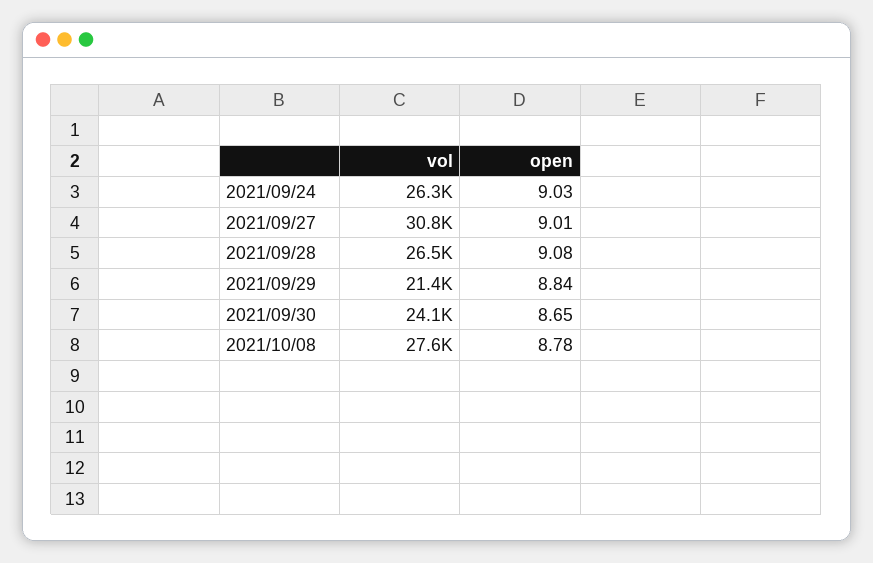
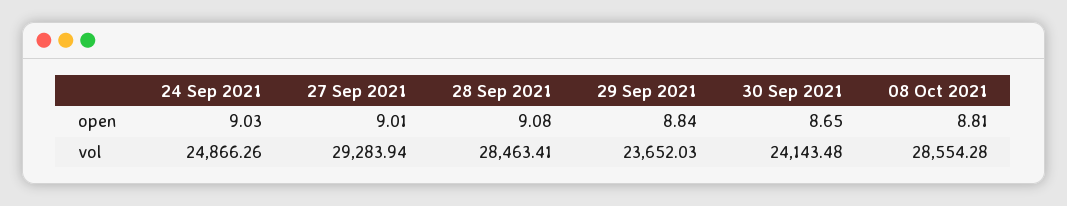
vol, 2021/09/24: 26300 -> 24866.26
vol, 2021/09/27: 30800 -> 29283.94
vol, 2021/09/28: 26500 -> 28463.41
vol, 2021/09/29: 21400 -> 23652.03
vol, 2021/10/08: 27600 -> 28554.28
open, 2021/10/08: 8.78 -> 8.81

